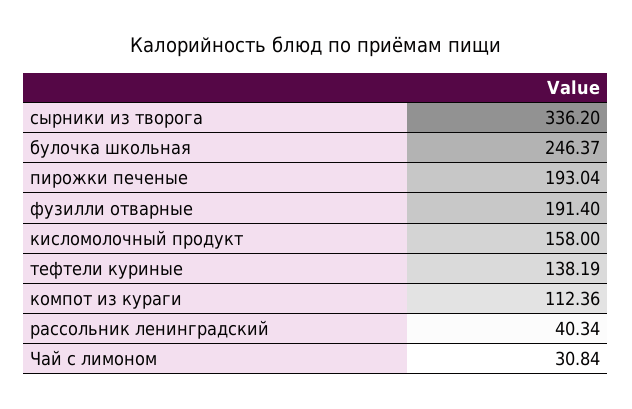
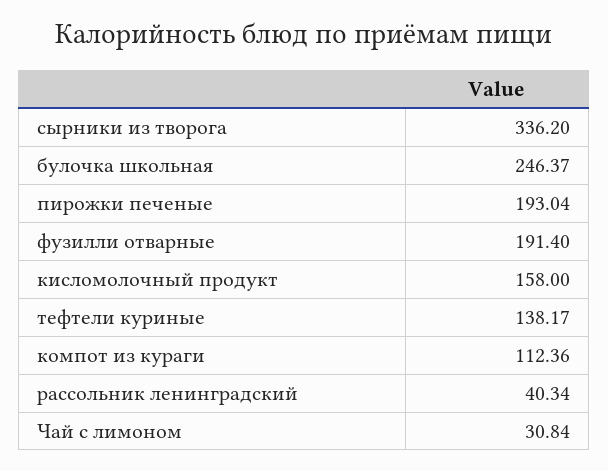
тефтели куриные: 138.19 -> 138.17

